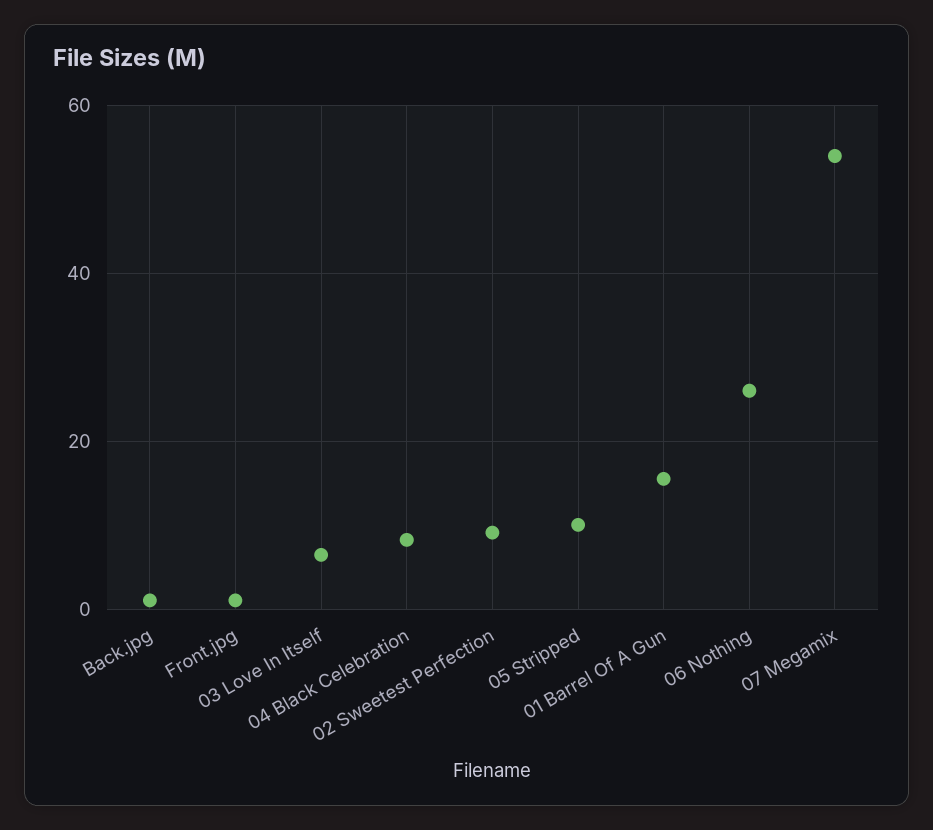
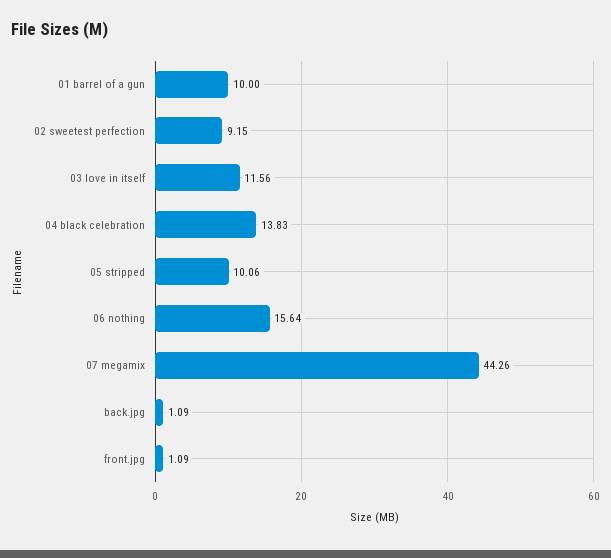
03 Love In Itself: 6 -> 11.56
04 Black Celebration: 8 -> 13.83
01 Barrel Of A Gun: 16 -> 10
06 Nothing: 26 -> 15.64
07 Megamix: 54 -> 44.26

